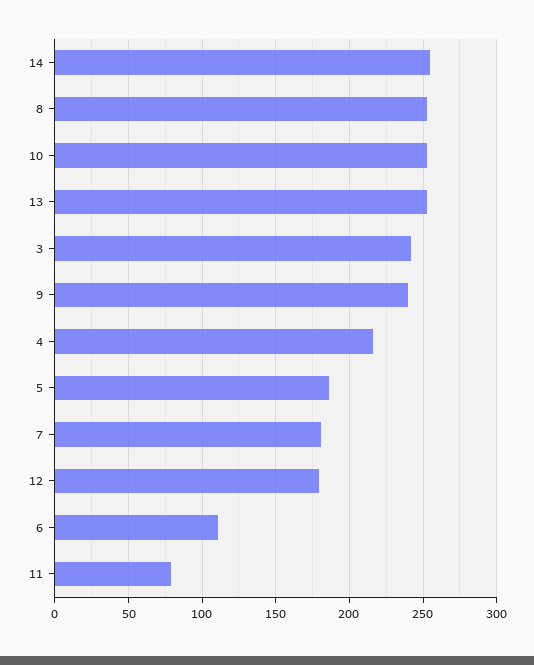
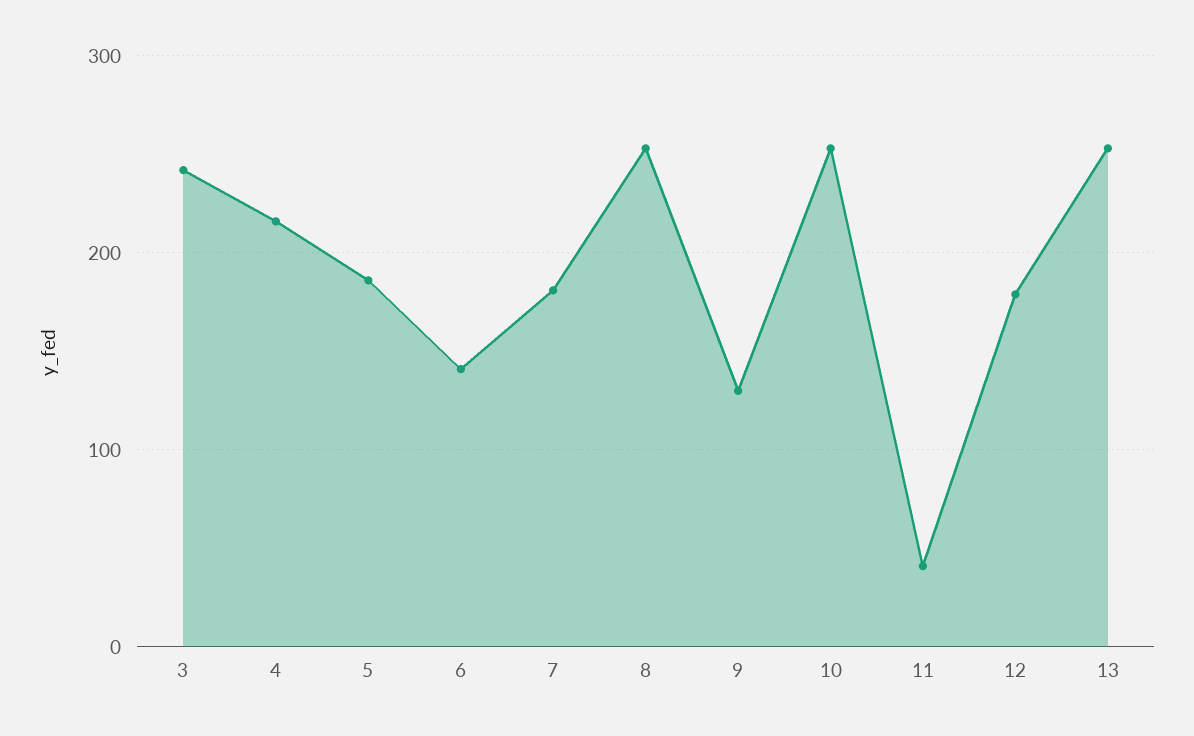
14: 255 -> none
9: 240 -> 130
6: 110 -> 140
11: 80 -> 40

